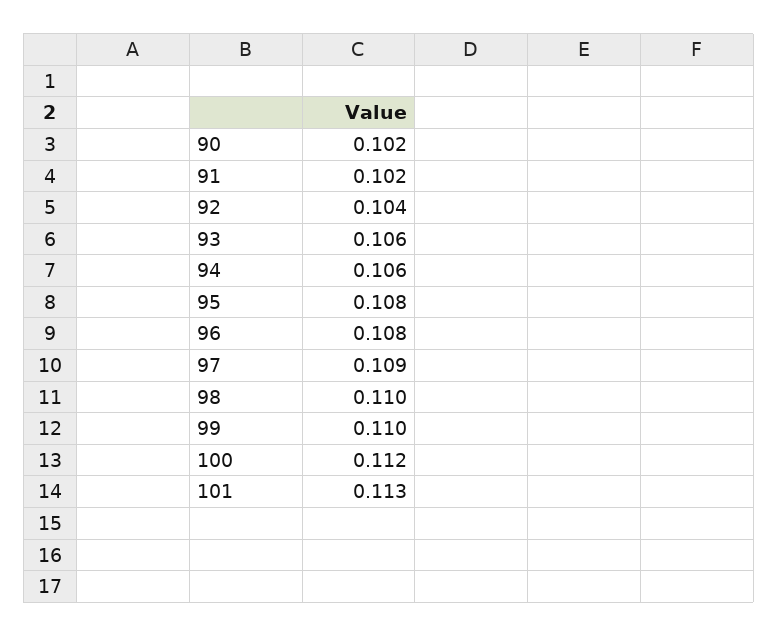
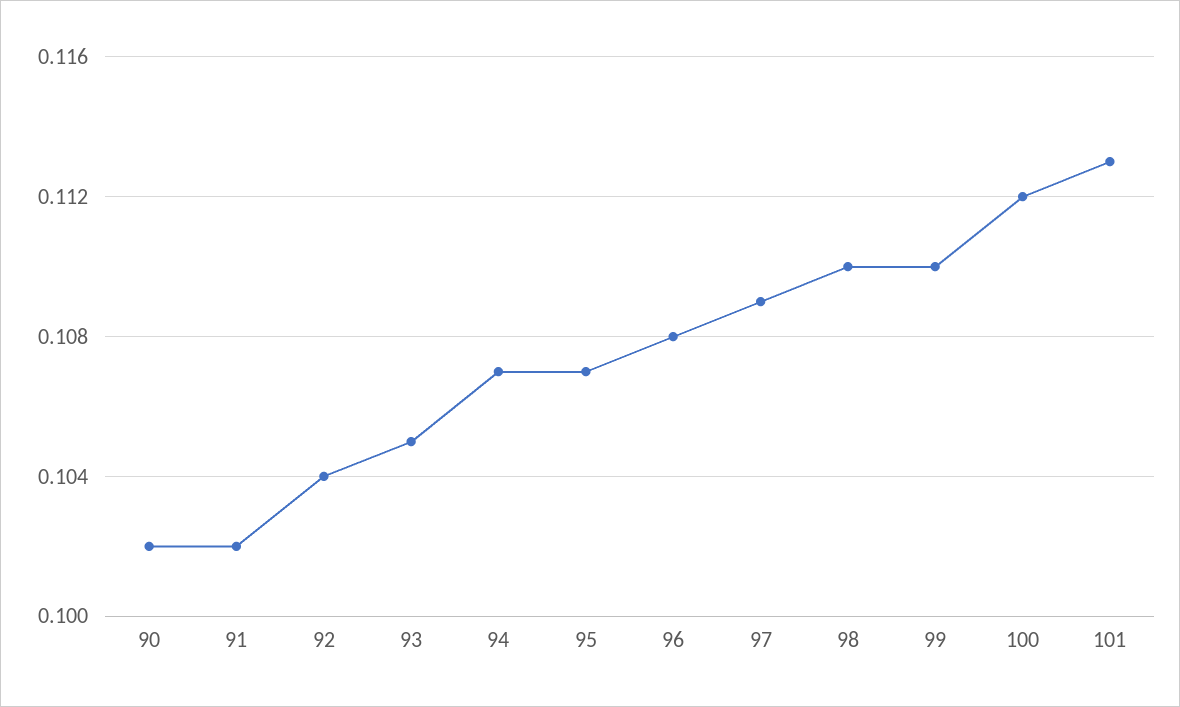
93: 0.106 -> 0.105
94: 0.106 -> 0.107
95: 0.108 -> 0.107

